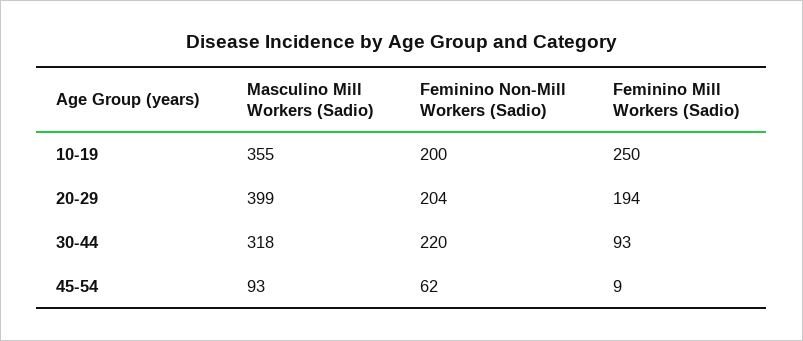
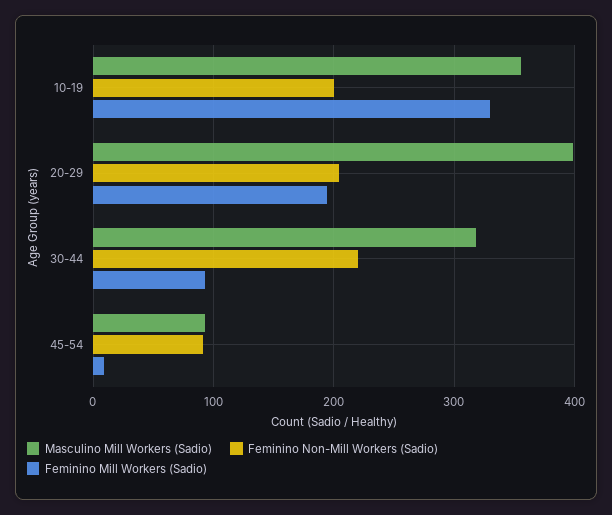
Feminino Mill Workers (Sadio), 10-19: 250 -> 330
Feminino Non-Mill Workers (Sadio), 45-54: 62 -> 90

